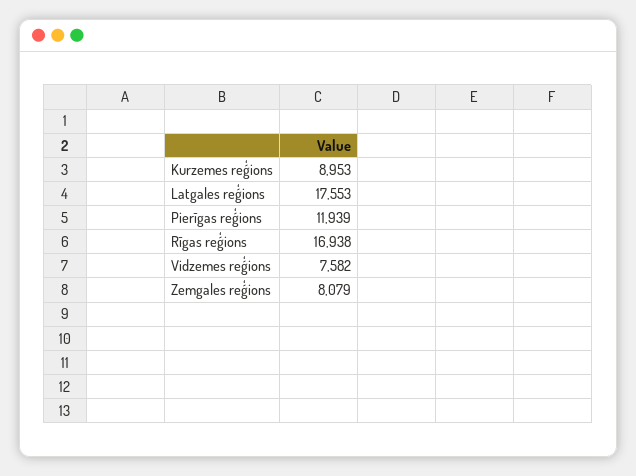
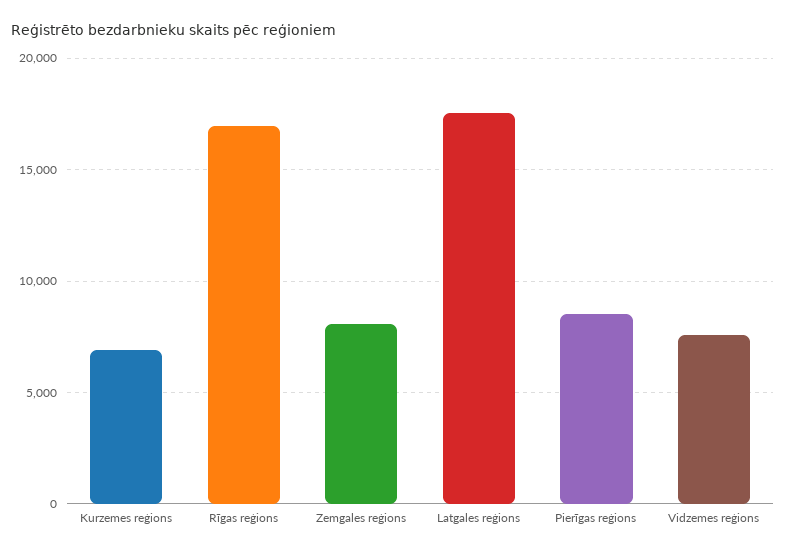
Kurzemes reģions: 8953 -> 7000
Pierīgas reģions: 11939 -> 8500

